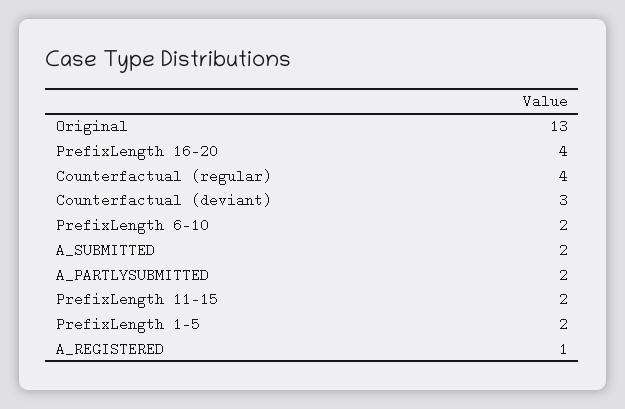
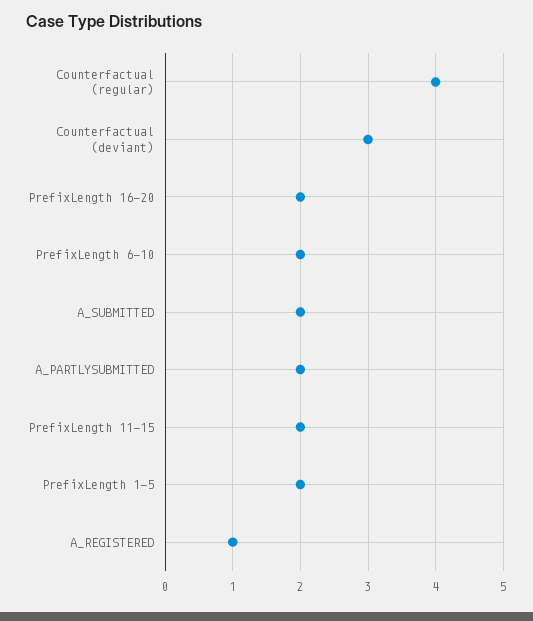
Original: 13 -> none
PrefixLength 16-20: 4 -> 2

